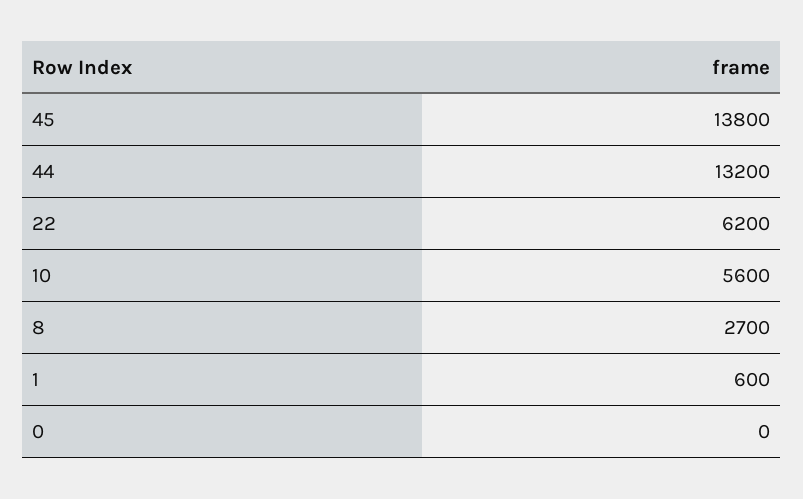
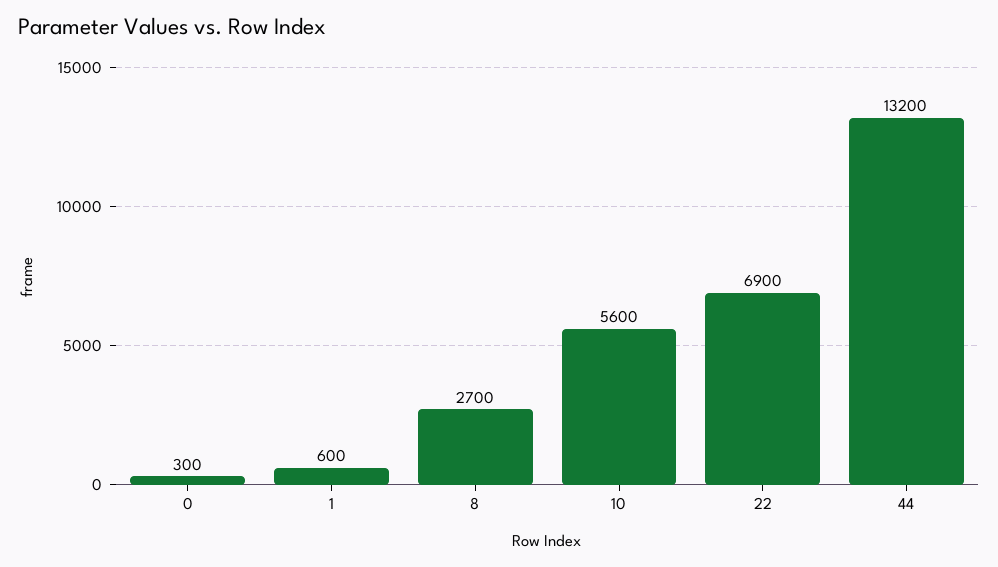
45: 13800 -> none
22: 6200 -> 6900
0: 0 -> 300

